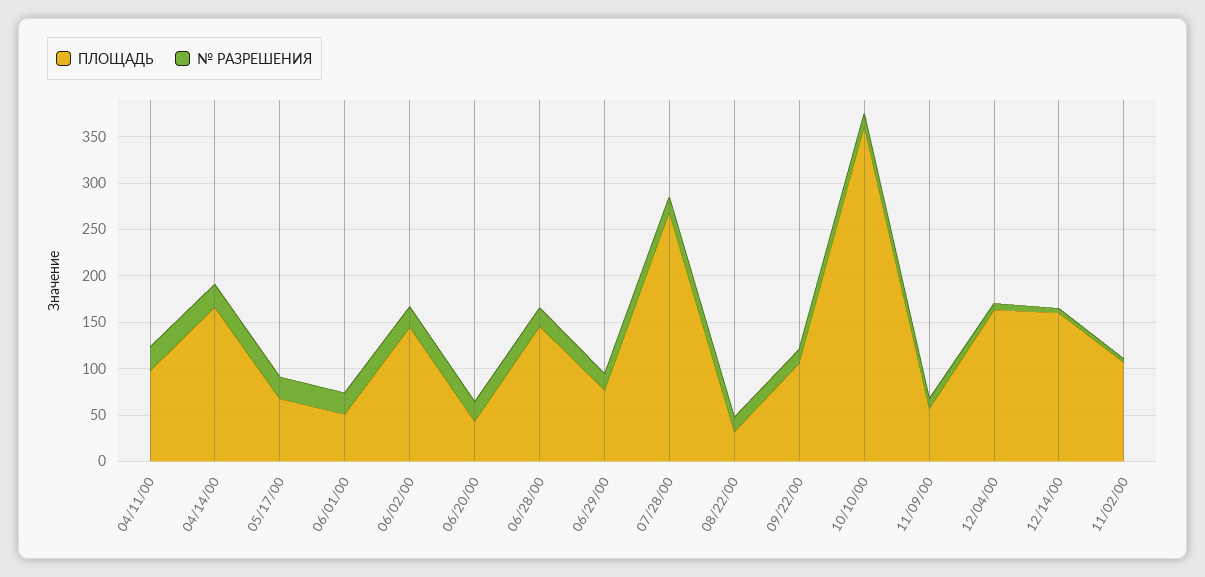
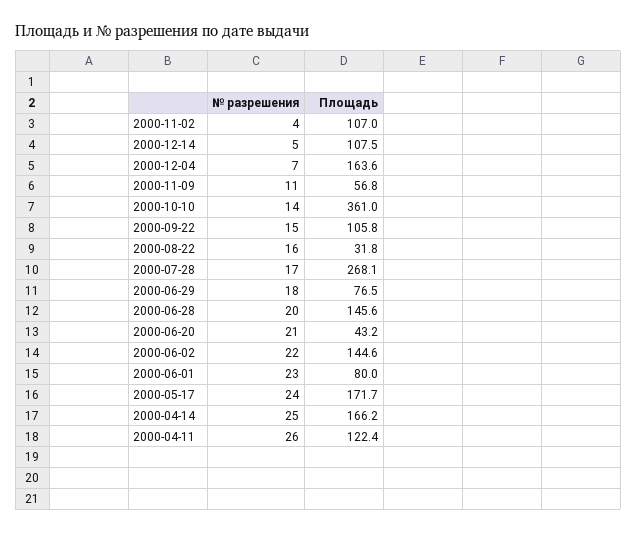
ПЛОЩАДЬ, 04/11/00: 100 -> 122.4
ПЛОЩАДЬ, 05/17/00: 70 -> 171.7
ПЛОЩАДЬ, 06/01/00: 50 -> 80
ПЛОЩАДЬ, 12/14/00: 160 -> 107.5

